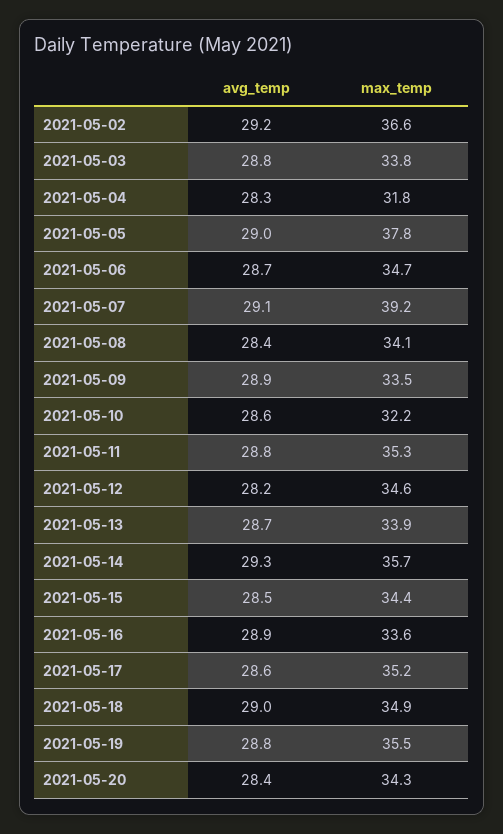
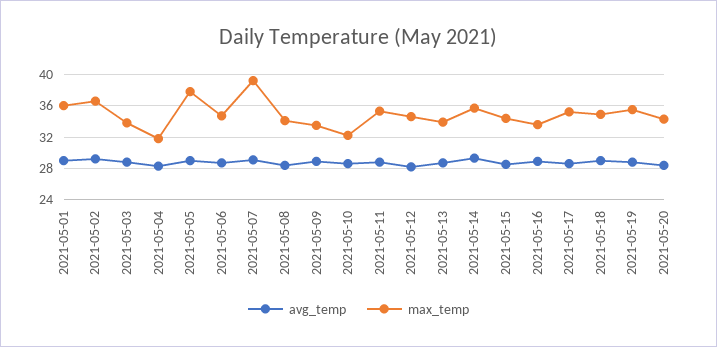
avg_temp, 2021-05-01: none -> 29
max_temp, 2021-05-01: none -> 36

